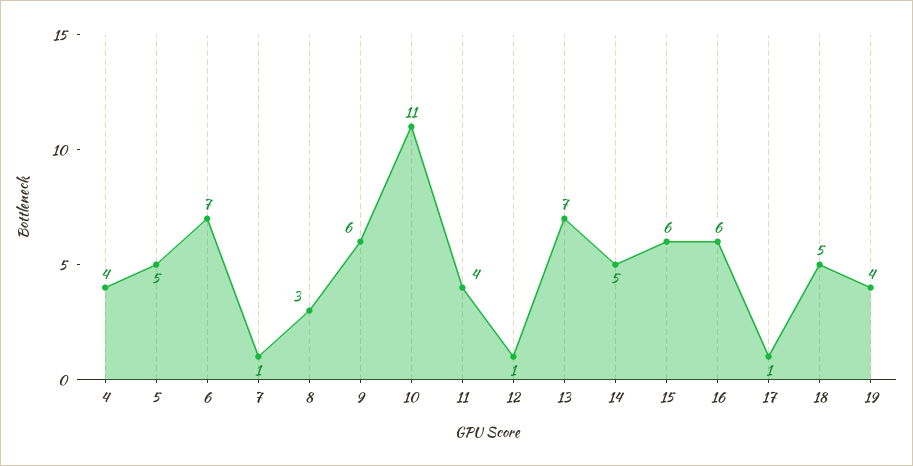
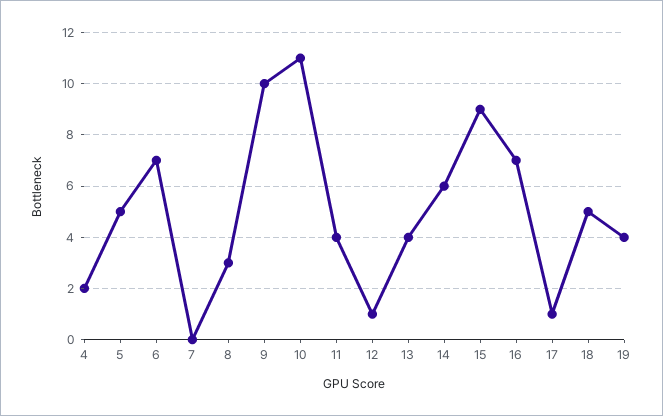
4: 4 -> 2
7: 1 -> 0
9: 6 -> 10
13: 7 -> 4
14: 5 -> 6
15: 6 -> 9
16: 6 -> 7

